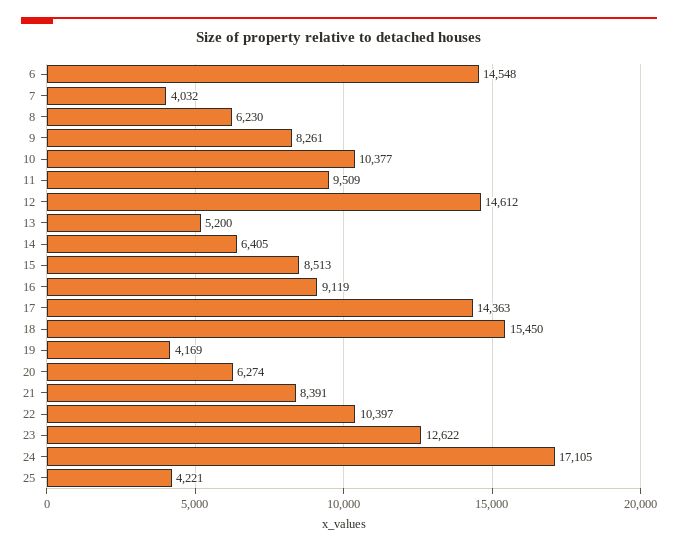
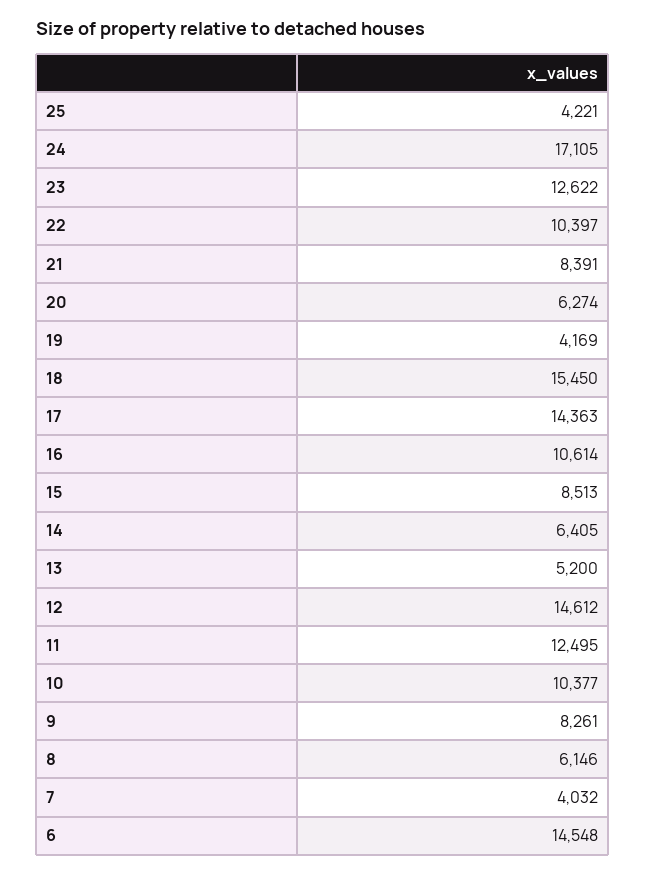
8: 6230 -> 6146
11: 9509 -> 12495
16: 9119 -> 10614

